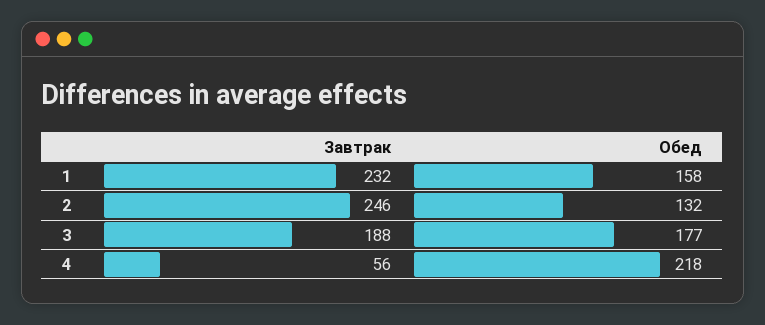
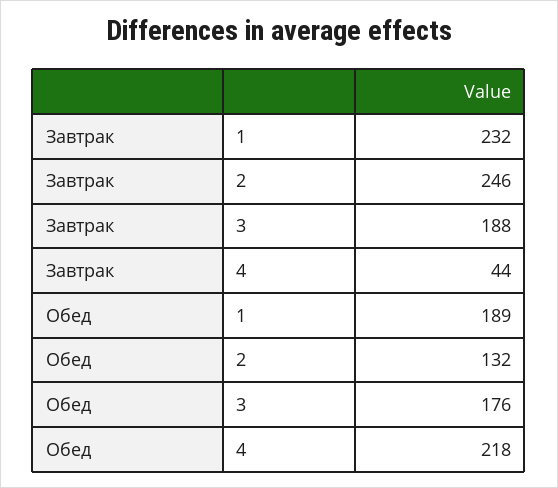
Обед, 1: 158 -> 189
Обед, 3: 177 -> 176
Завтрак, 4: 56 -> 44

